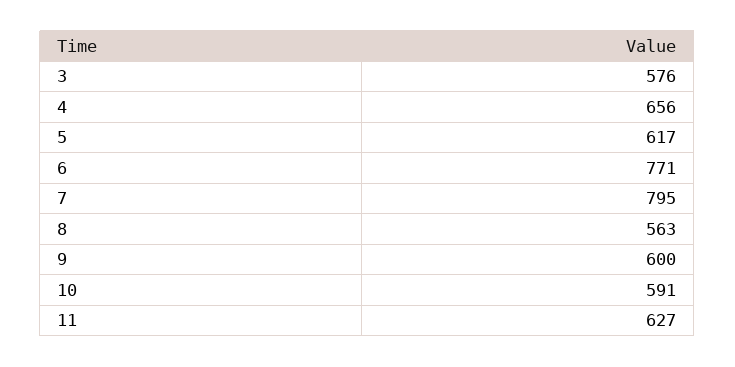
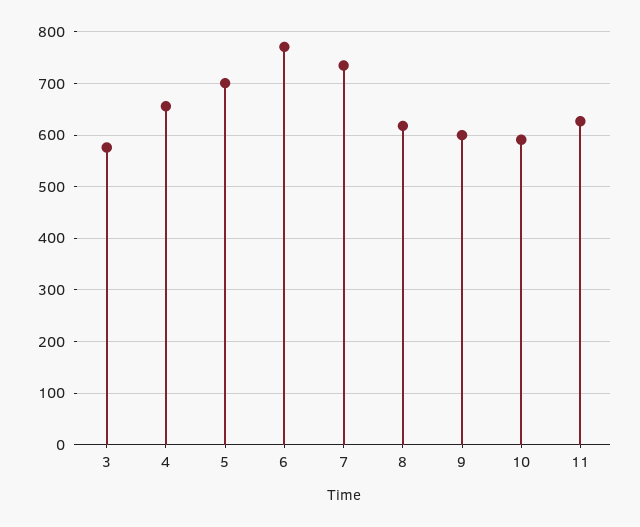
5: 617 -> 700
7: 795 -> 740
8: 563 -> 620

